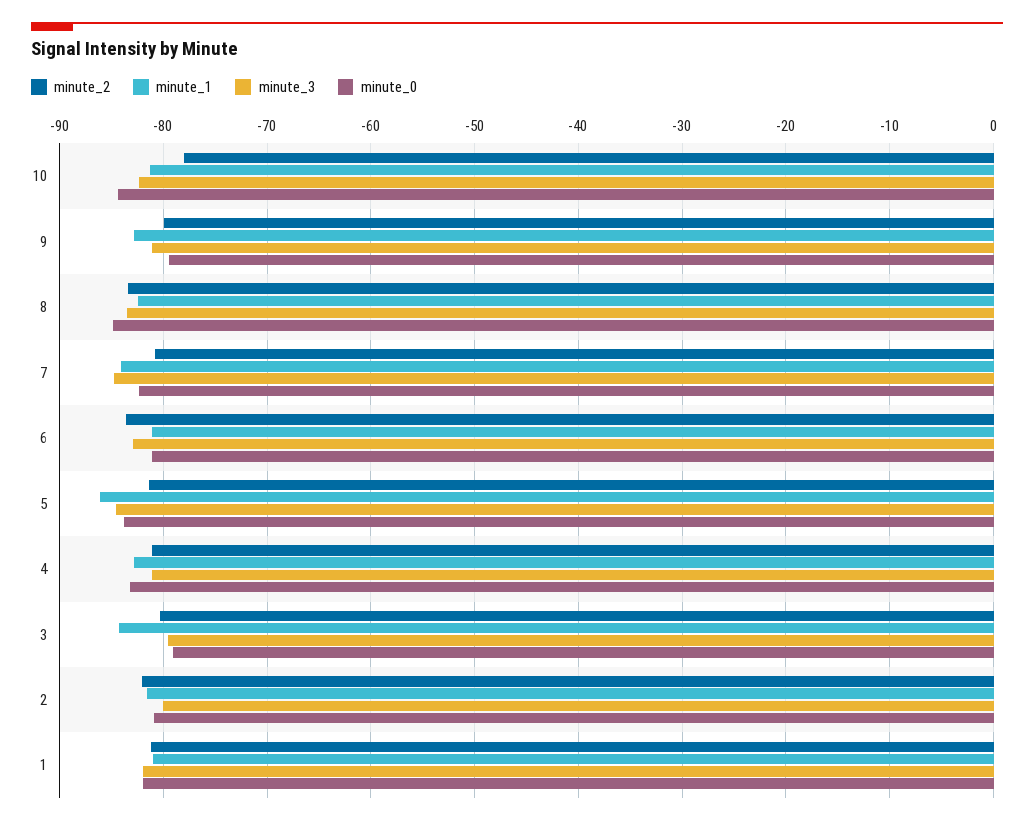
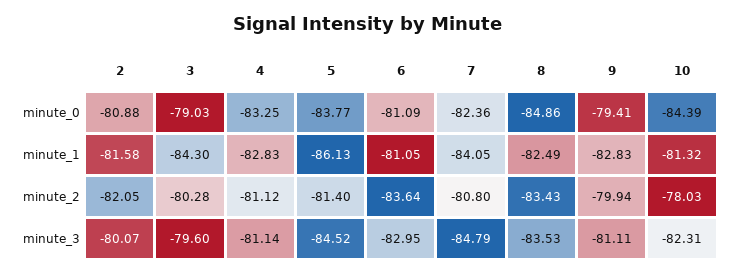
minute_2, 1: -81 -> none
minute_1, 1: -81 -> none
minute_3, 1: -82 -> none
minute_0, 1: -82 -> none

